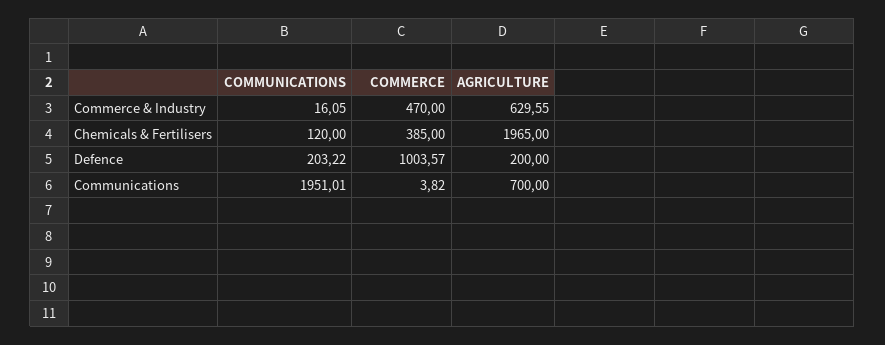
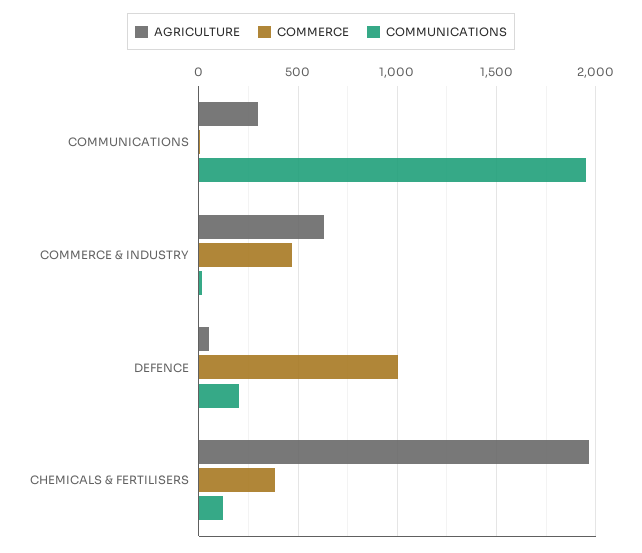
AGRICULTURE, Defence: 200 -> 50
AGRICULTURE, Communications: 700 -> 300

